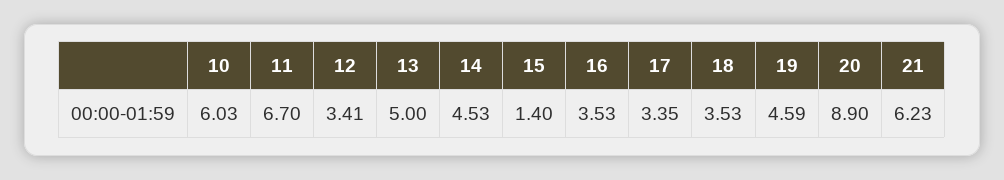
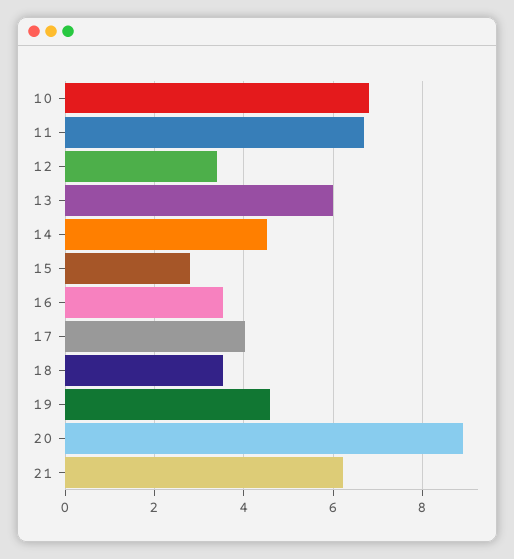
10: 6.03 -> 6.8
13: 5 -> 6
15: 1.4 -> 2.8
17: 3.35 -> 4

